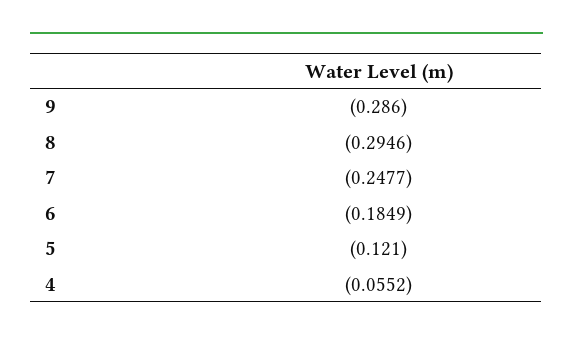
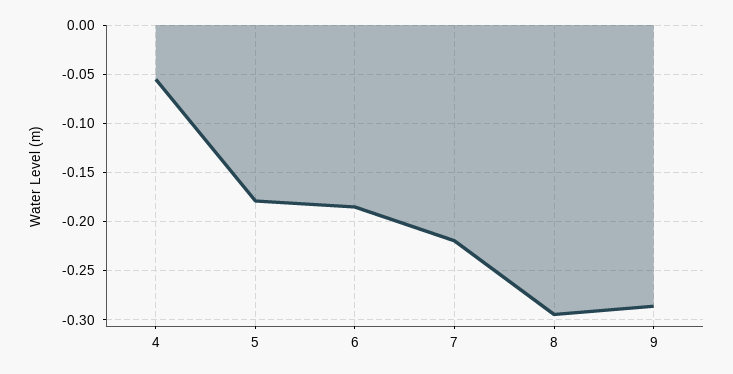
7: -0.2477 -> -0.22
5: -0.121 -> -0.18

